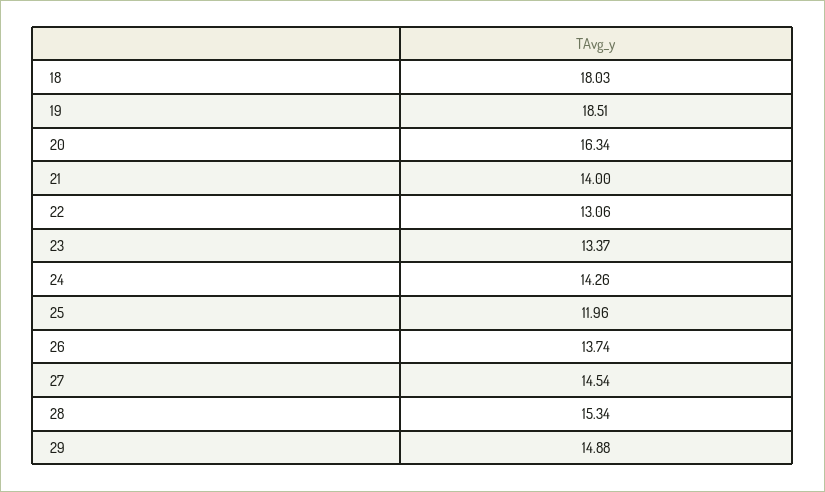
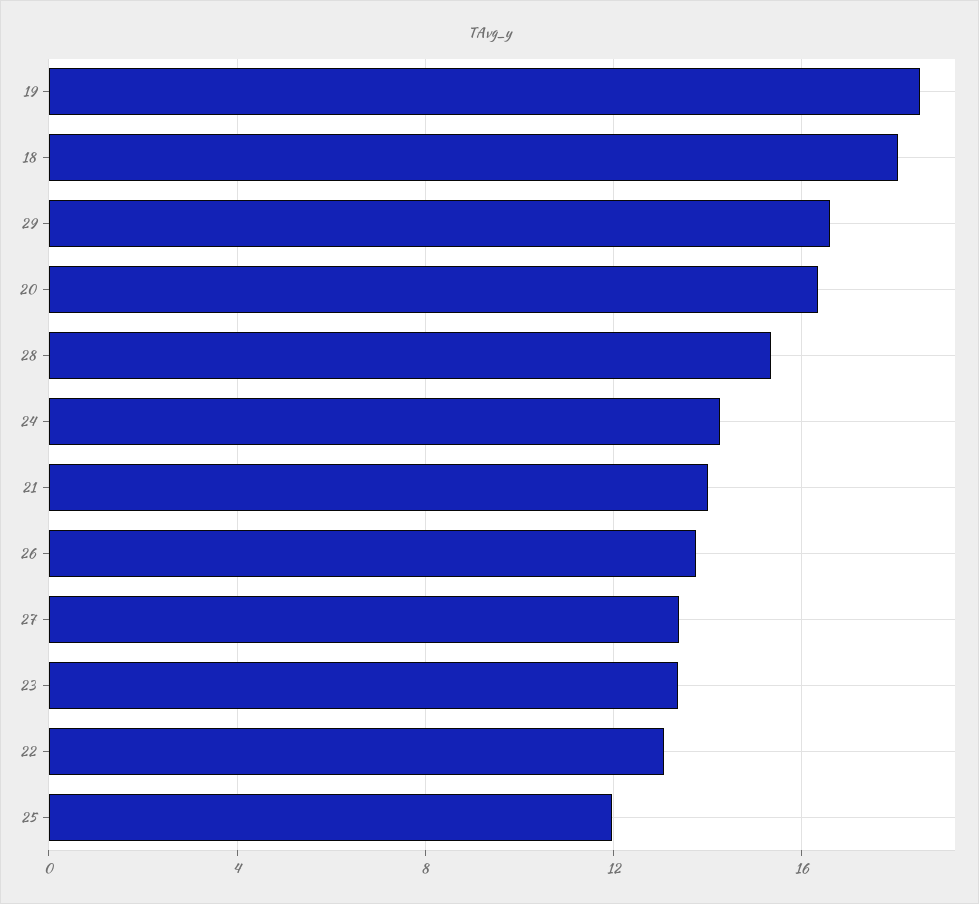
27: 14.54 -> 13.5
29: 14.88 -> 16.5

